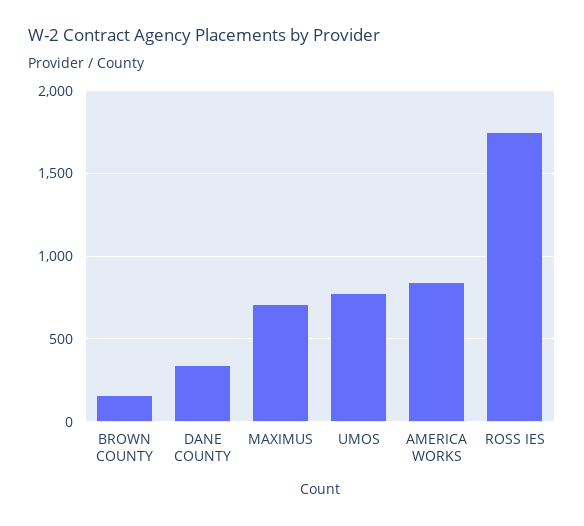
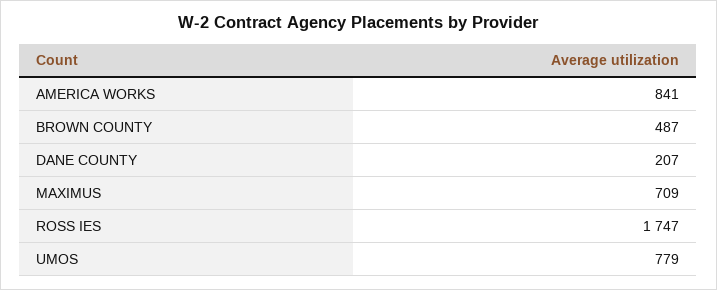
BROWN COUNTY: 150 -> 487
DANE COUNTY: 350 -> 207

